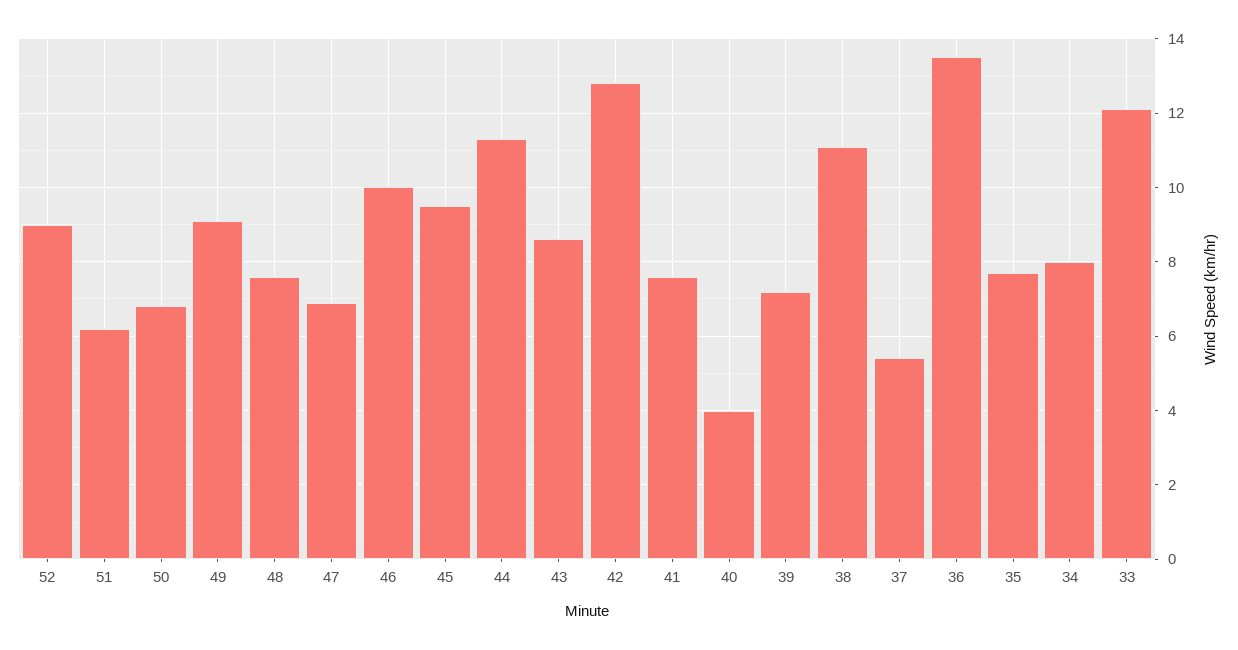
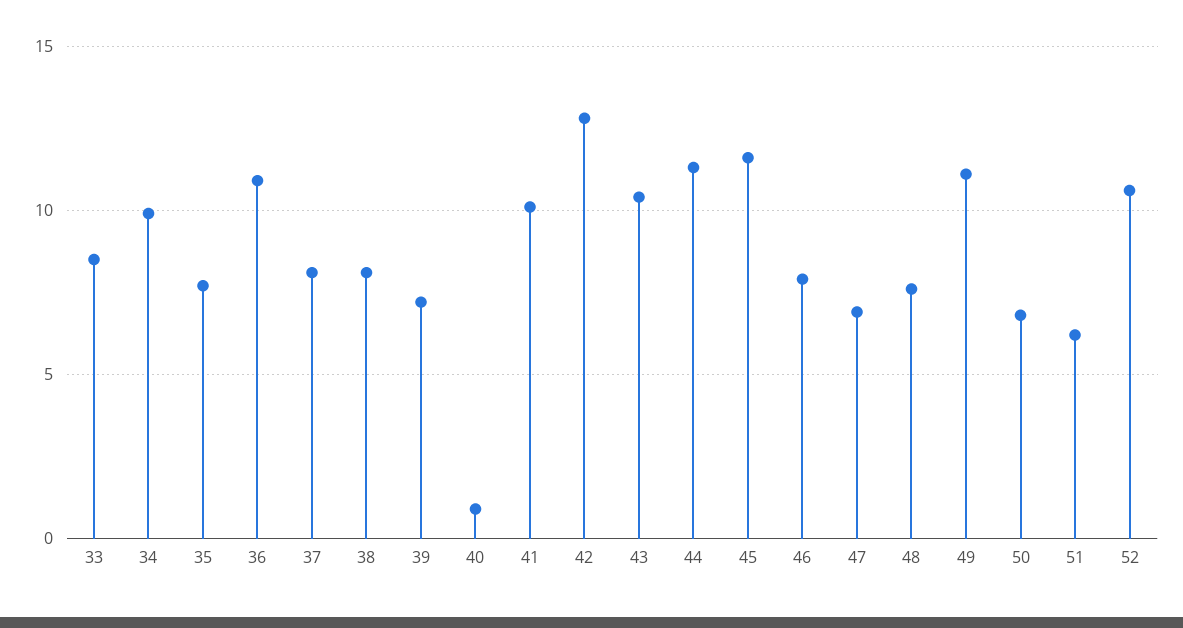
52: 9 -> 10.5
49: 9 -> 11
46: 10 -> 8
45: 9.5 -> 11.5
43: 8.5 -> 10.5
41: 7.5 -> 10
40: 4 -> 1
38: 11 -> 8
37: 5.5 -> 8
36: 13.5 -> 11
34: 8 -> 10
33: 12 -> 8.5

